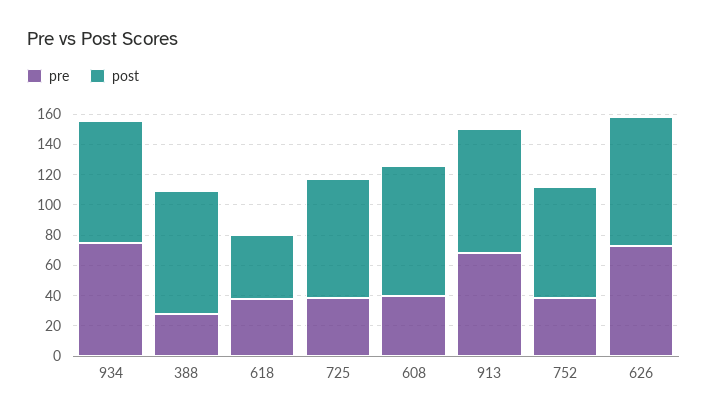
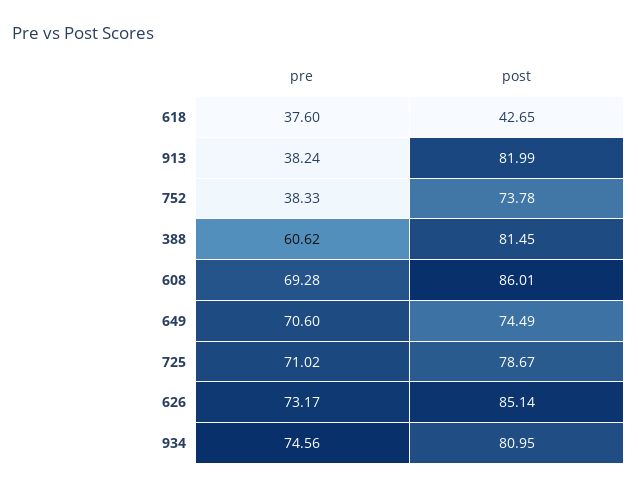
pre, 388: 30 -> 60.62
pre, 725: 40 -> 71.02
pre, 608: 40 -> 69.28
pre, 913: 70 -> 38.24
pre, 649: none -> 70.6
post, 649: none -> 74.49

